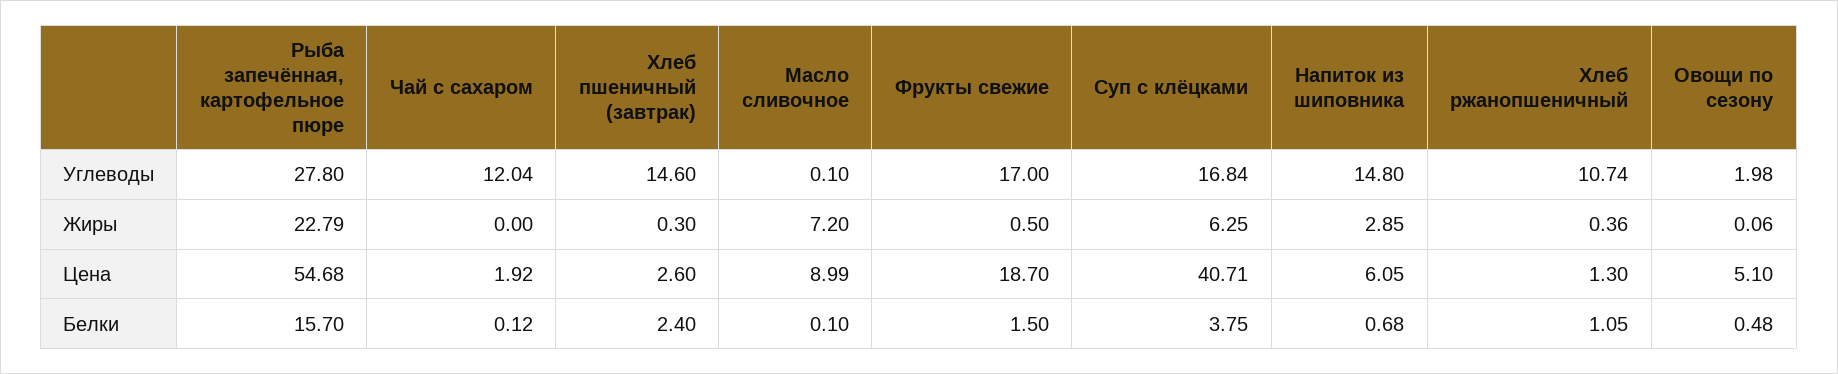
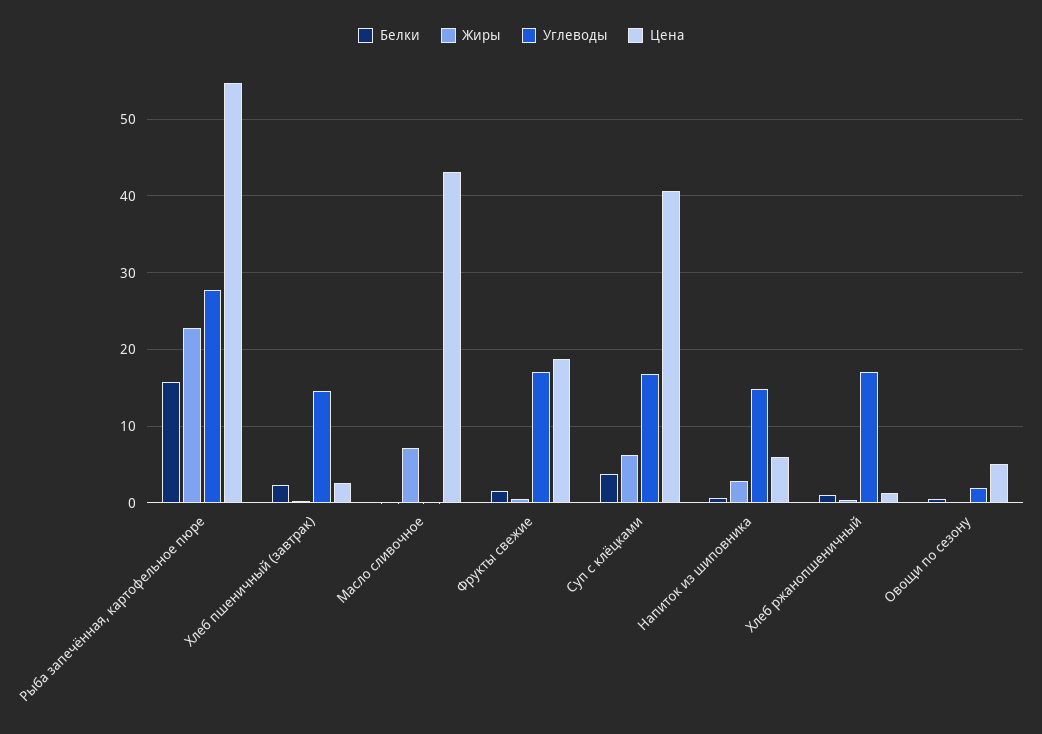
Углеводы, Чай с сахаром: 12.04 -> none
Углеводы, Хлеб ржанопшеничный: 10.74 -> 17
Жиры, Чай с сахаром: 0 -> none
Цена, Чай с сахаром: 1.92 -> none
Цена, Масло сливочное: 8.99 -> 43
Белки, Чай с сахаром: 0.12 -> none

